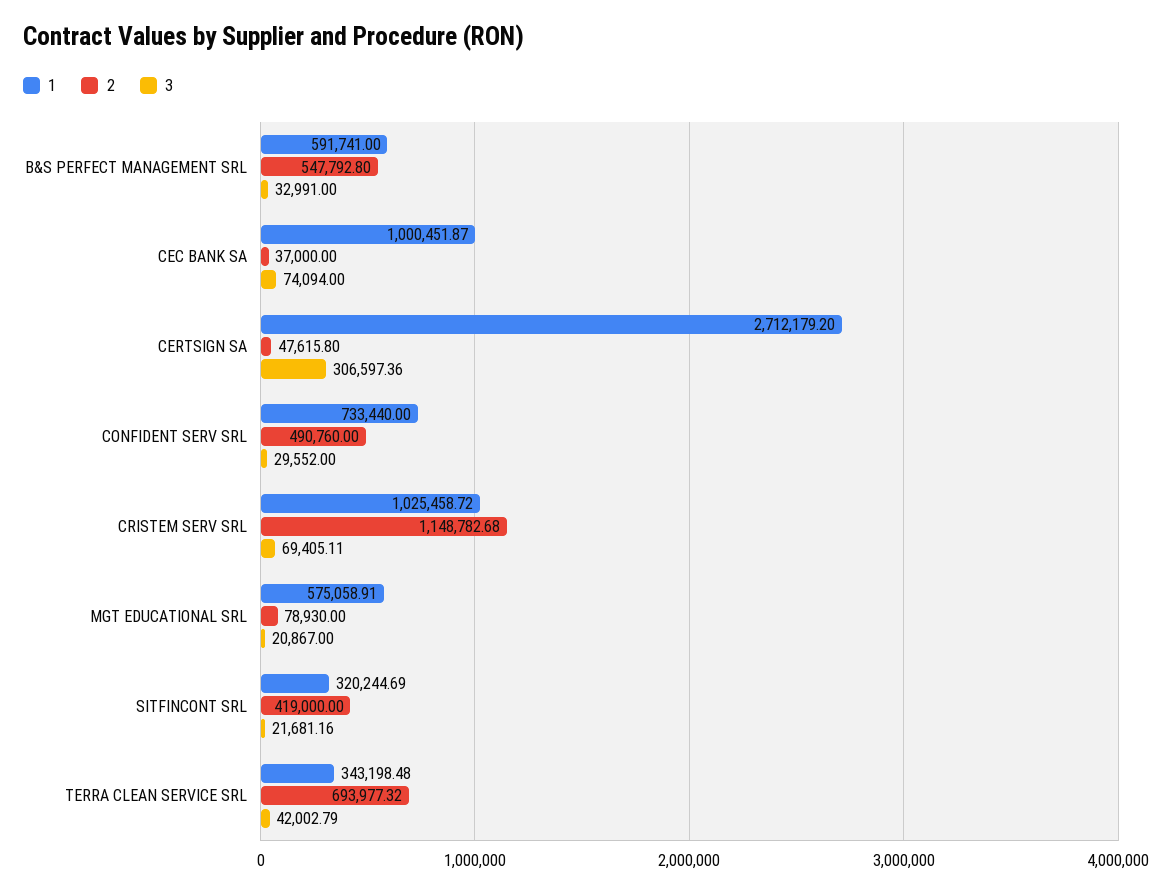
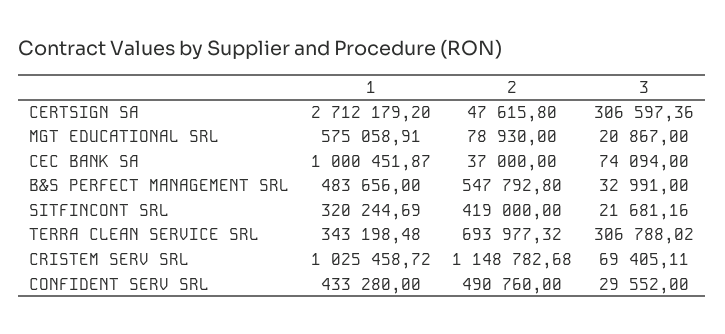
1, B&S PERFECT MANAGEMENT SRL: 591741 -> 483656
1, CONFIDENT SERV SRL: 733440 -> 433280
3, TERRA CLEAN SERVICE SRL: 42002.79 -> 306788.02

